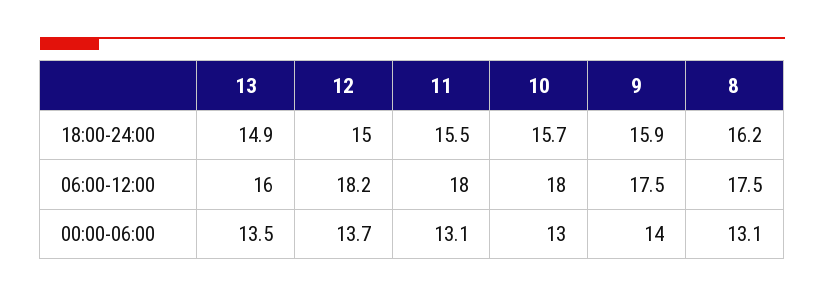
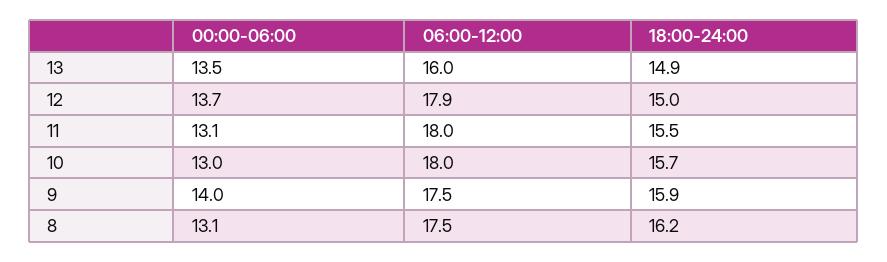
12, 06:00-12:00: 18.2 -> 17.9

